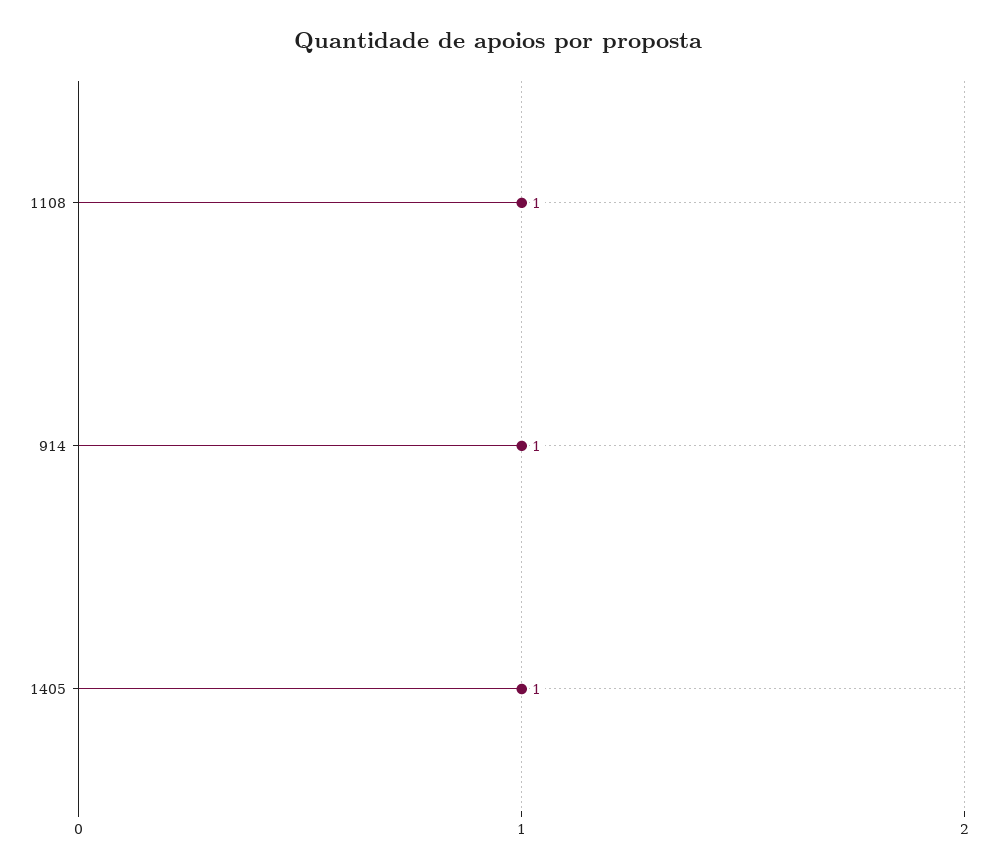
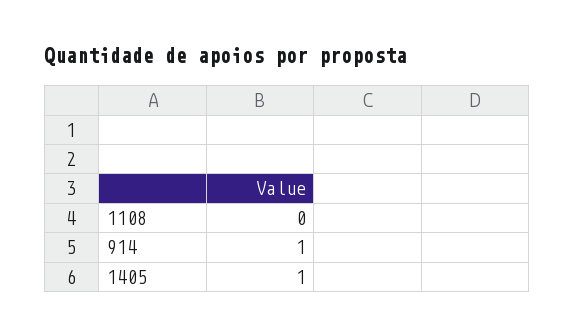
1108: 1 -> 0

